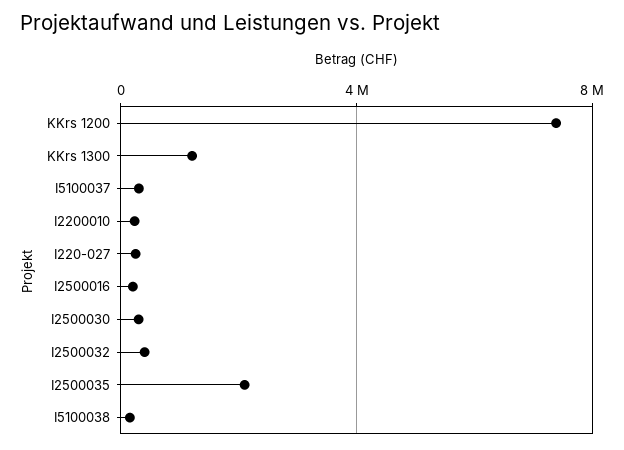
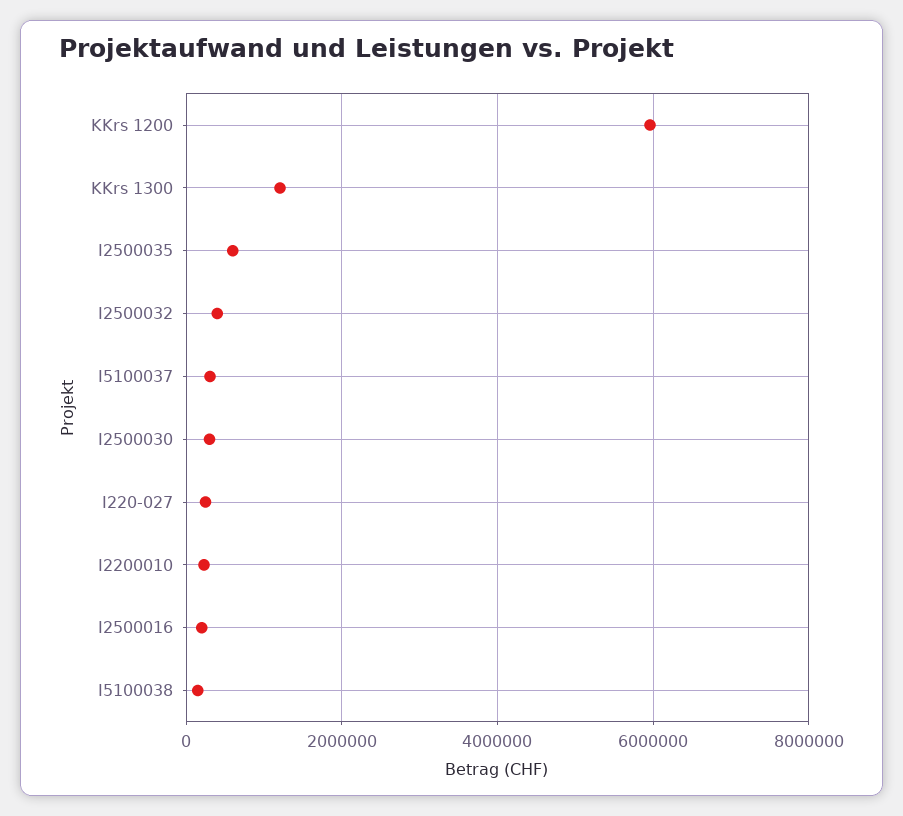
KKrs 1200: 7500000 -> 6000000
I2500035: 2000000 -> 600000

